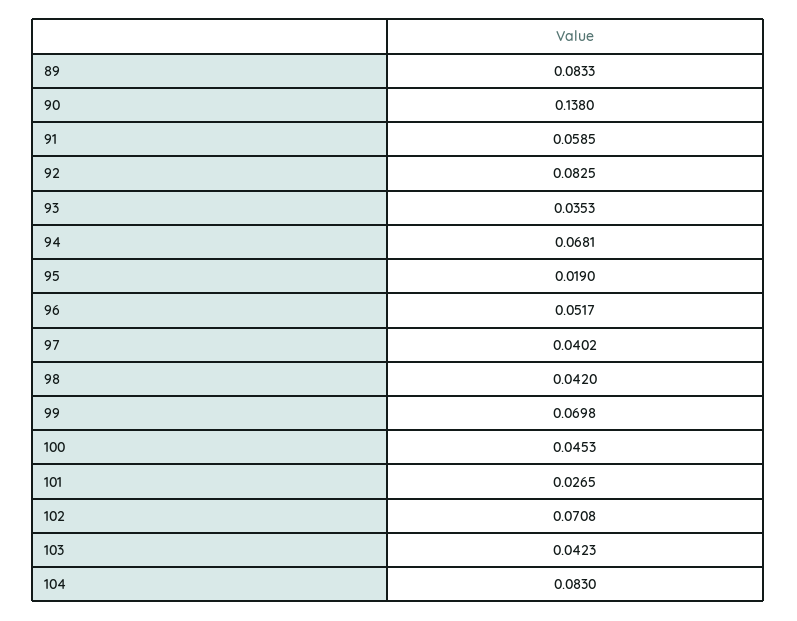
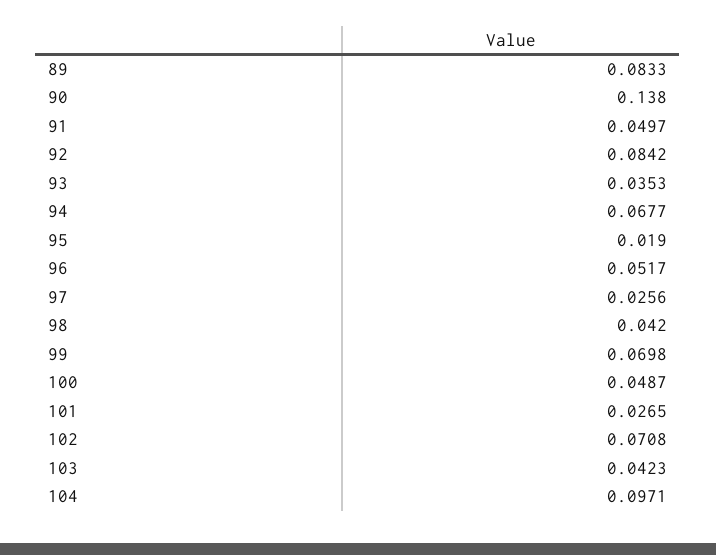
91: 0.0585 -> 0.0497
92: 0.0825 -> 0.0842
94: 0.0681 -> 0.0677
97: 0.0402 -> 0.0256
100: 0.0453 -> 0.0487
104: 0.083 -> 0.0971

